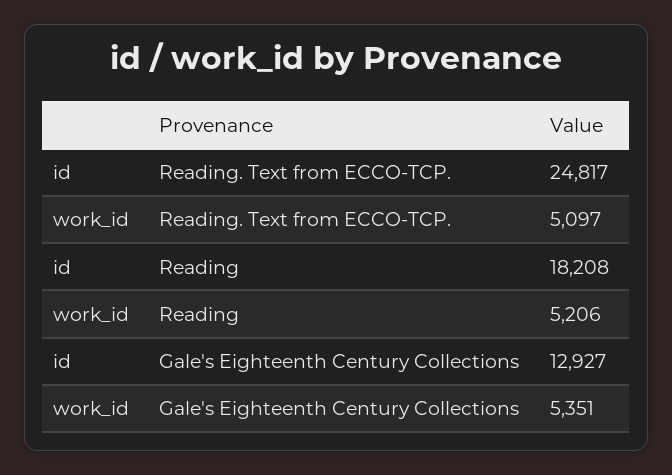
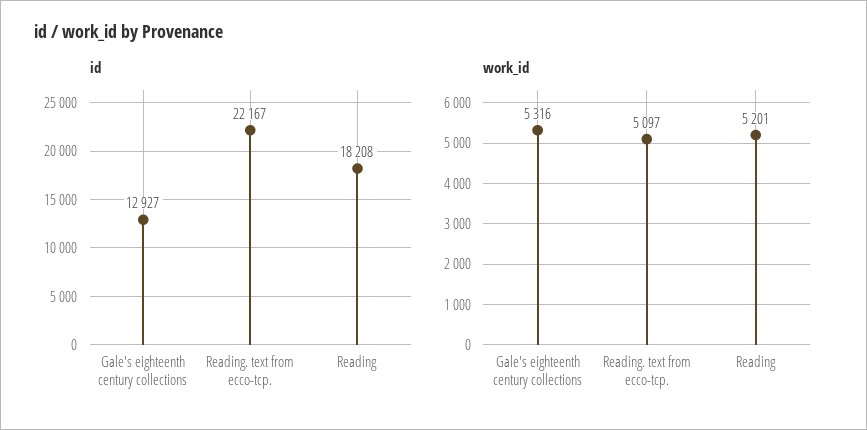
id, Reading. Text from ECCO-TCP.: 24817 -> 22167
work_id, Reading: 5206 -> 5201
work_id, Gale's Eighteenth Century Collections: 5351 -> 5316

